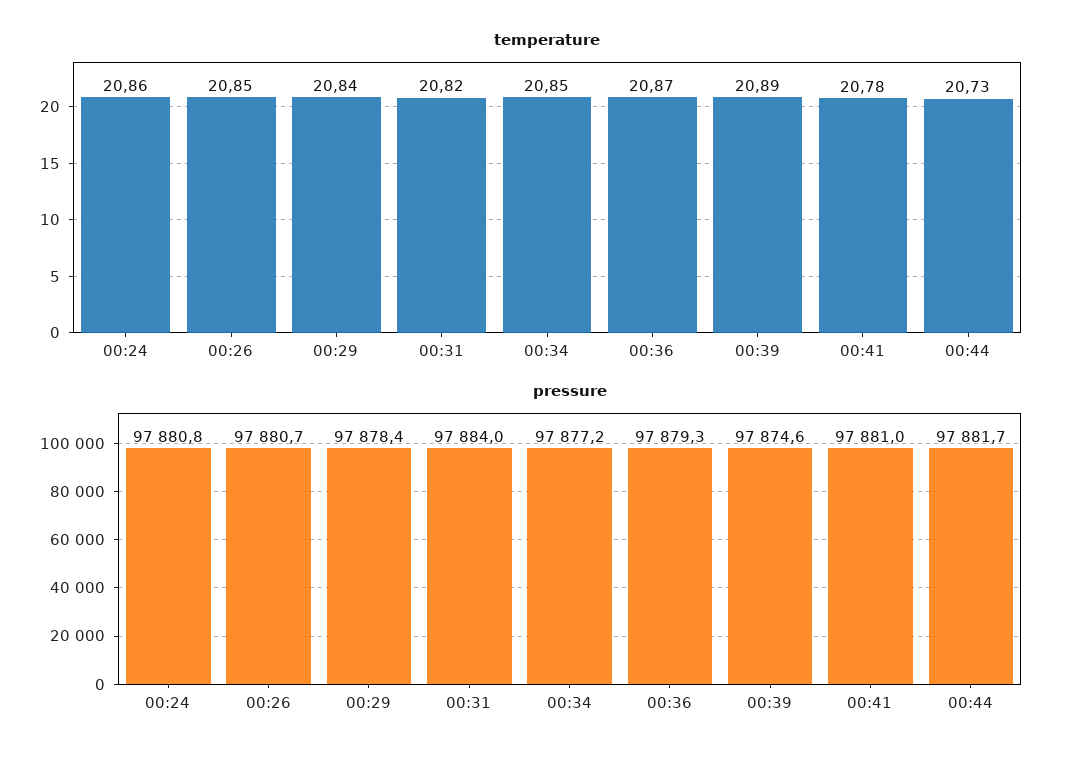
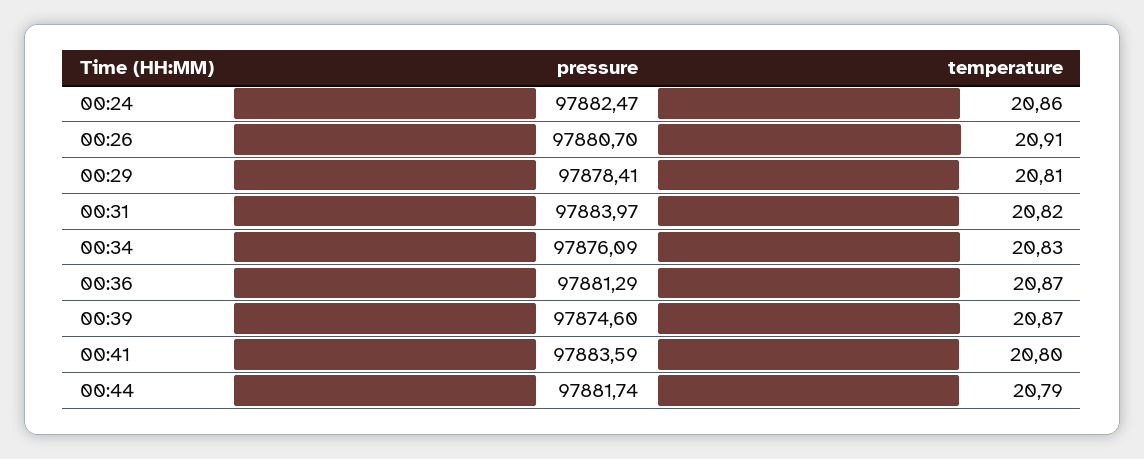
temperature, 00:26: 20.85 -> 20.91
temperature, 00:29: 20.84 -> 20.81
temperature, 00:34: 20.85 -> 20.83
temperature, 00:39: 20.89 -> 20.87
temperature, 00:41: 20.78 -> 20.8
temperature, 00:44: 20.73 -> 20.79
pressure, 00:24: 97880.8 -> 97882.47
pressure, 00:34: 97877.2 -> 97876.09
pressure, 00:36: 97879.3 -> 97881.29
pressure, 00:41: 97881 -> 97883.59

